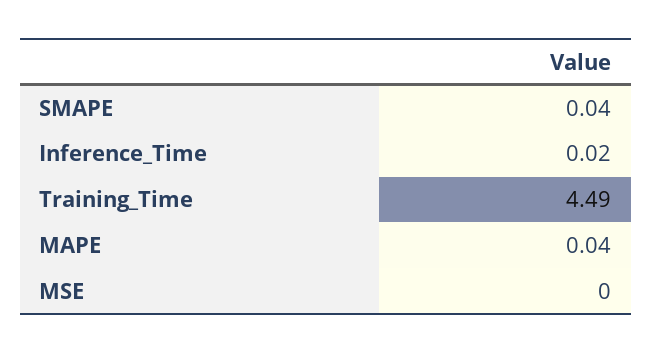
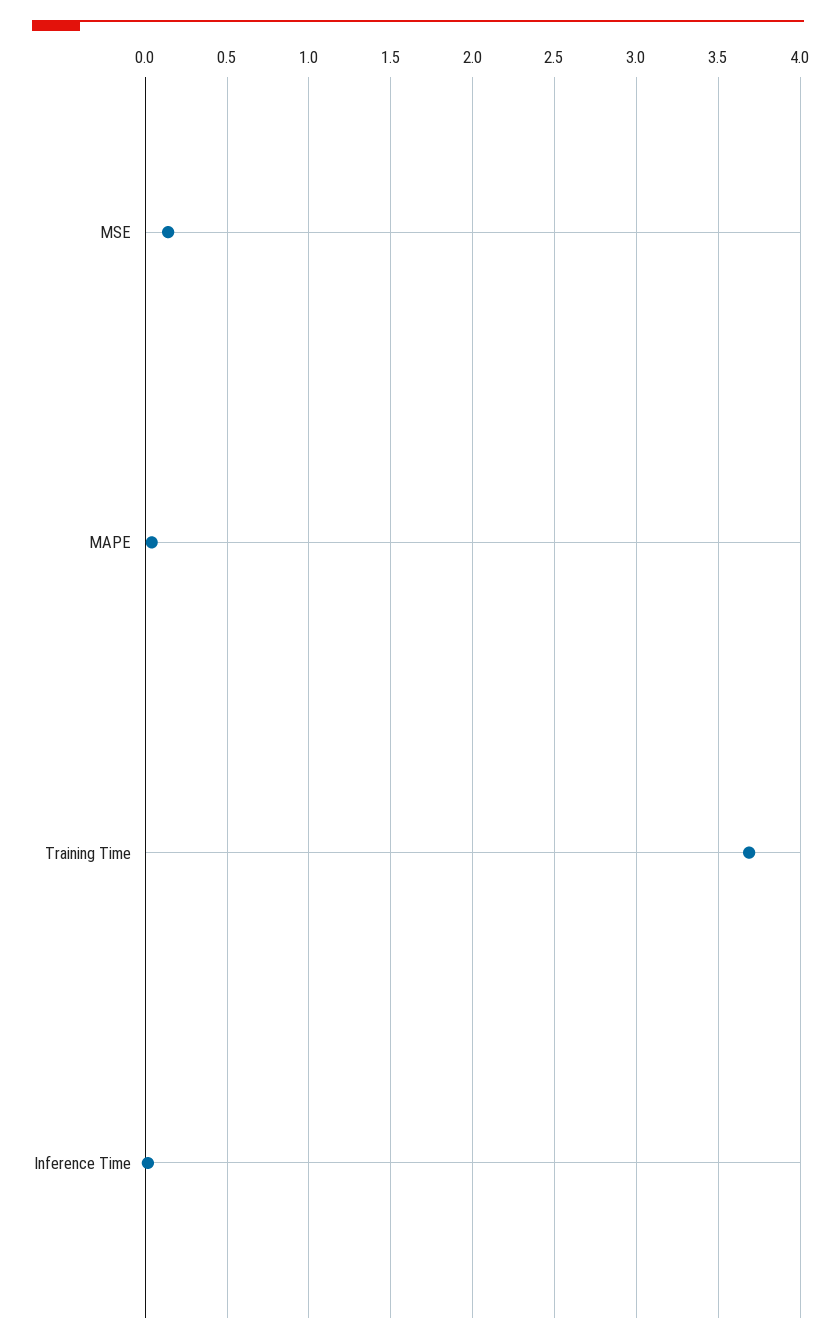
SMAPE: 0.04 -> none
Training_Time: 4.49 -> 3.7
MSE: 0 -> 0.15

